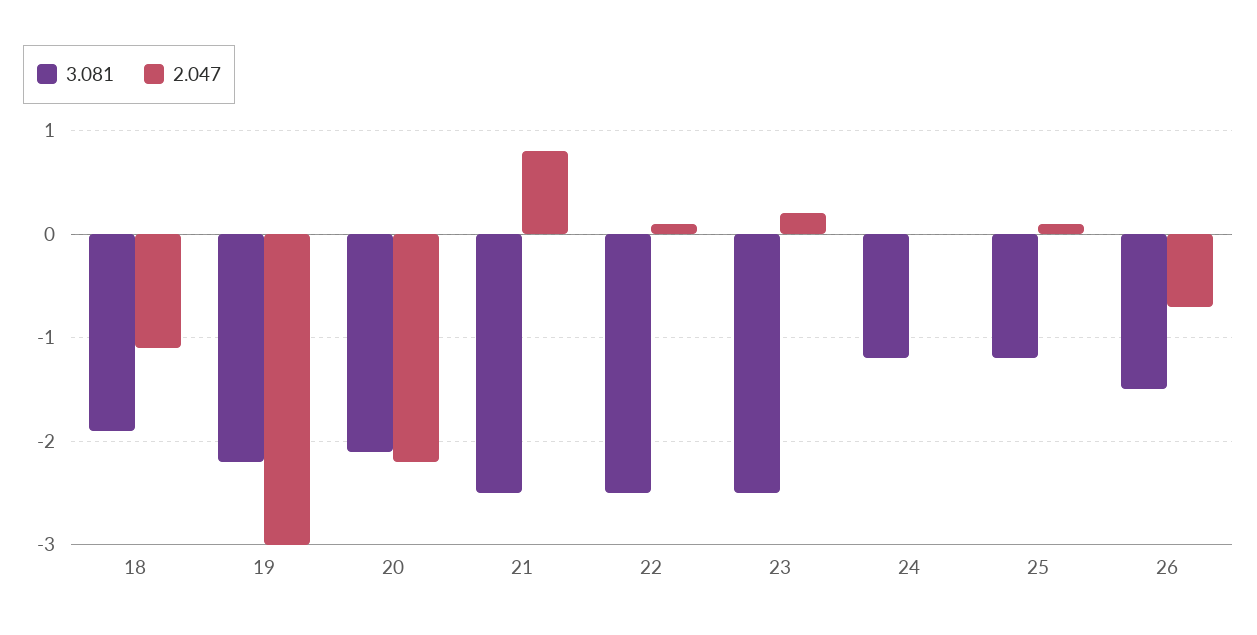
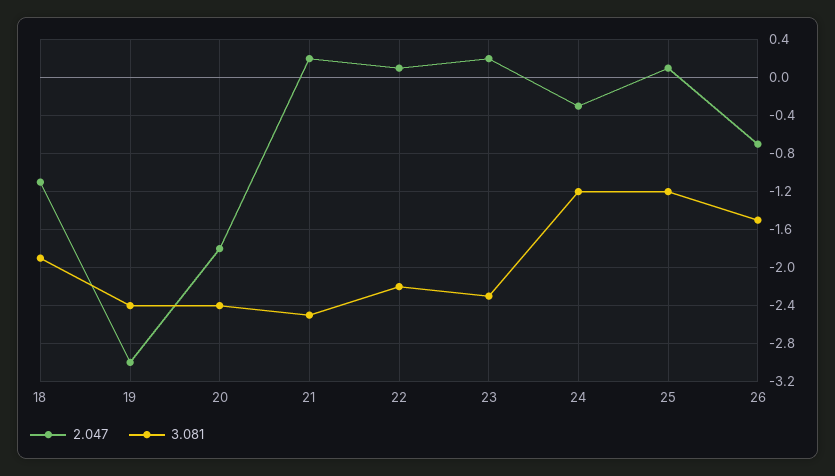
3.081, 19: -2.2 -> -2.4
3.081, 20: -2.1 -> -2.4
2.047, 20: -2.2 -> -1.8
2.047, 21: 0.8 -> 0.2
3.081, 22: -2.5 -> -2.2
3.081, 23: -2.5 -> -2.3
2.047, 24: 0 -> -0.3

